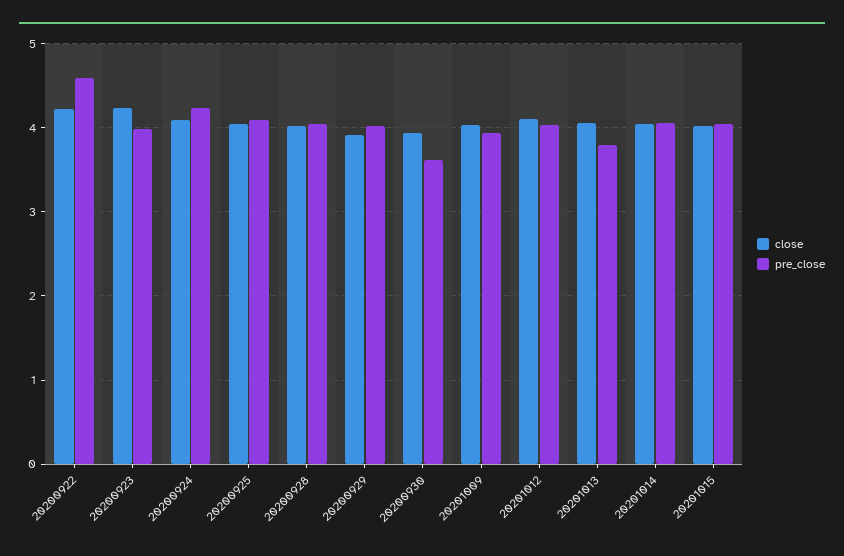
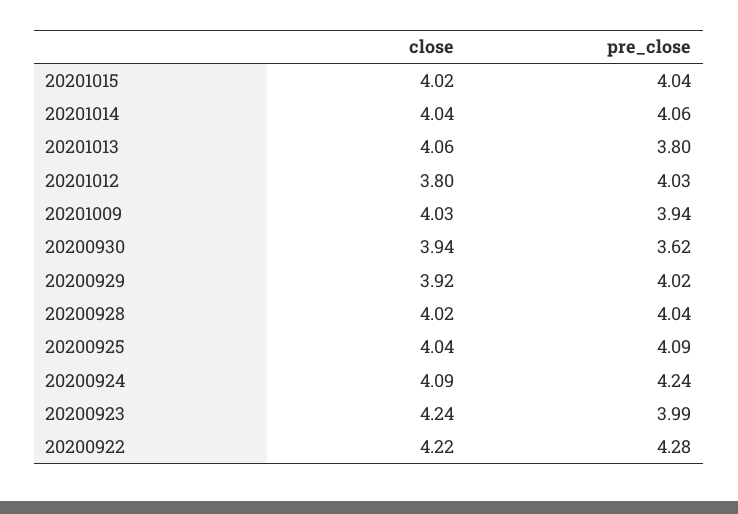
pre_close, 20200922: 4.6 -> 4.28
close, 20201012: 4.1 -> 3.8

